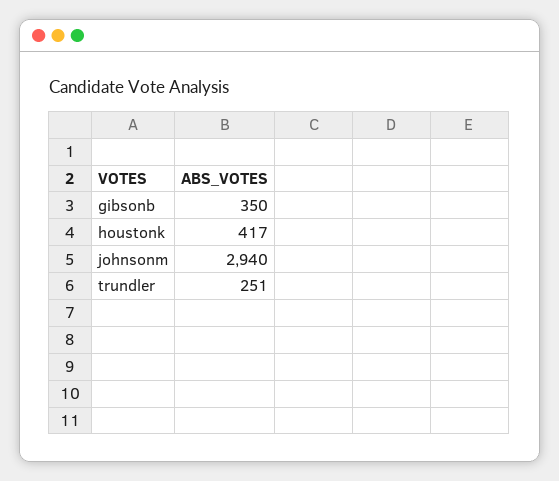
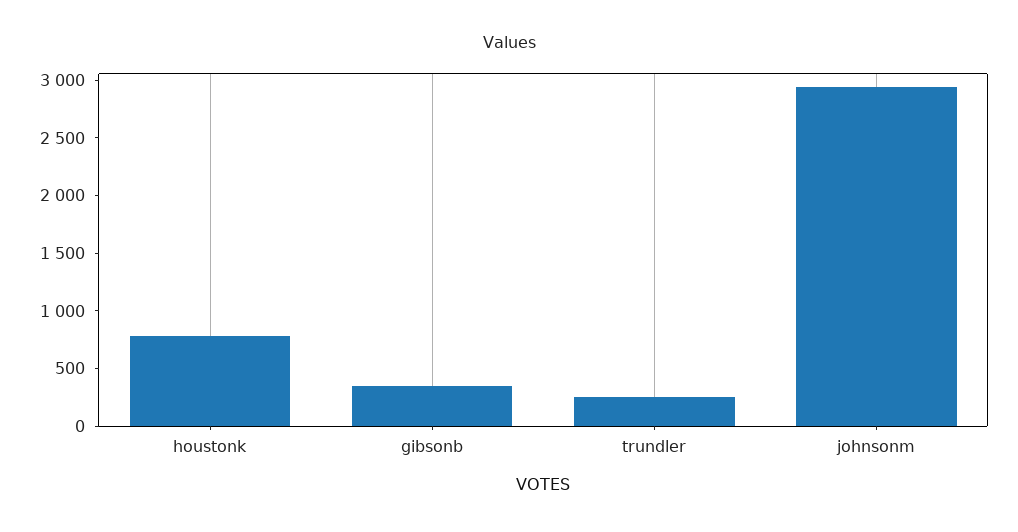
houstonk: 417 -> 800

